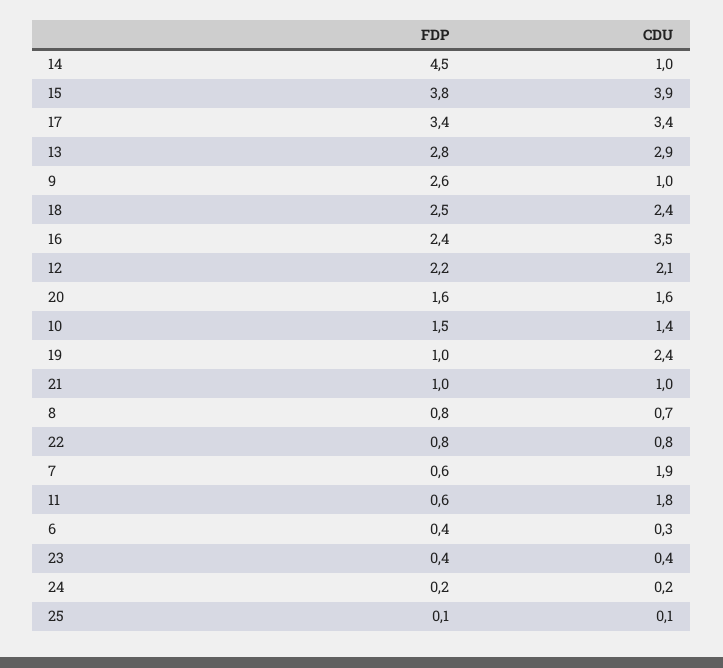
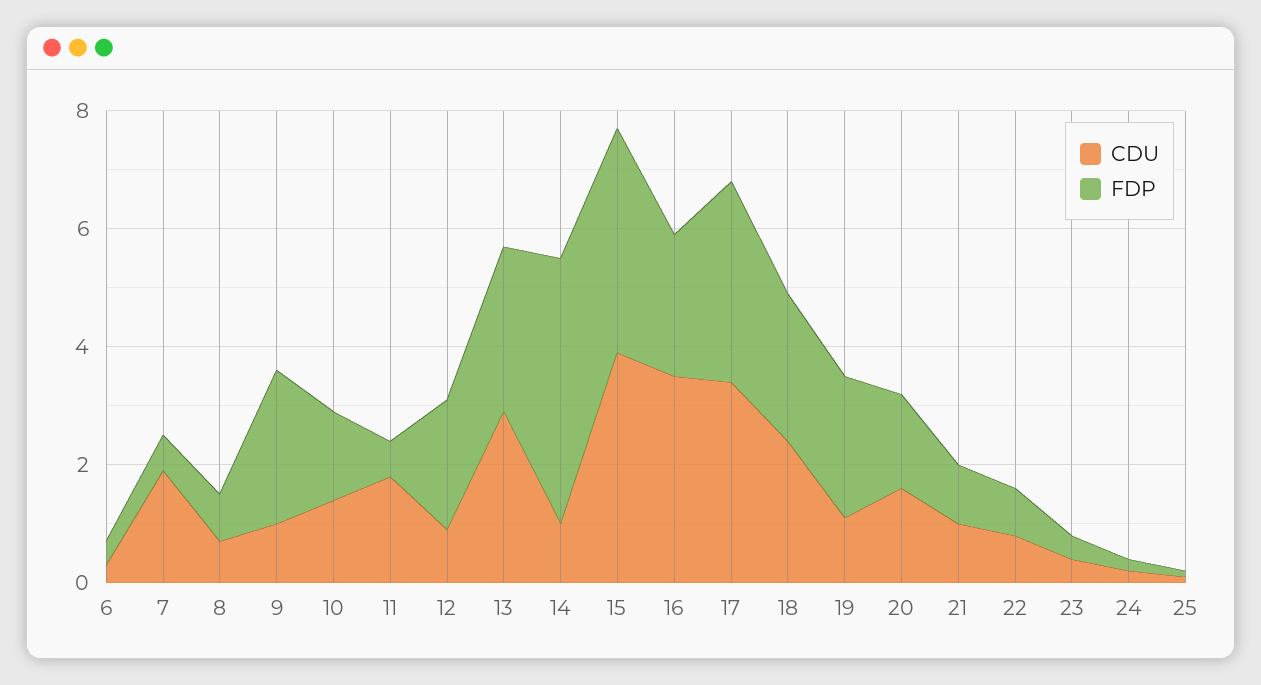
CDU, 12: 2.1 -> 1
FDP, 19: 1 -> 2.5
CDU, 19: 2.4 -> 1

